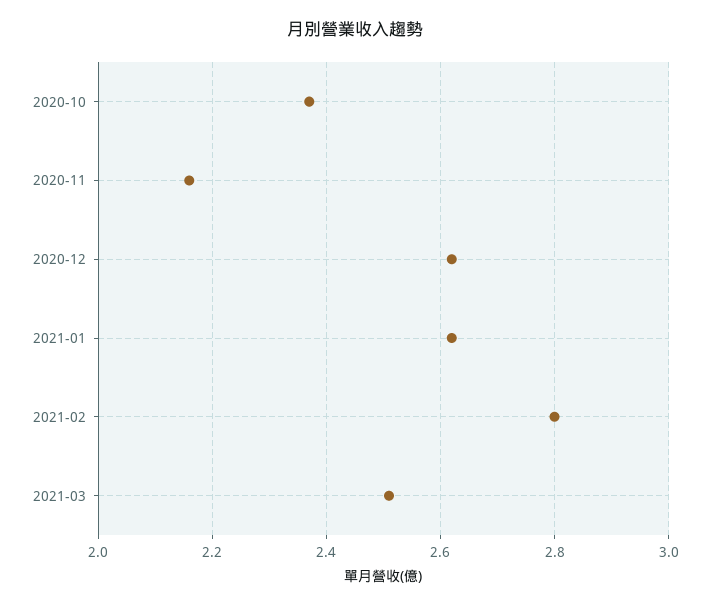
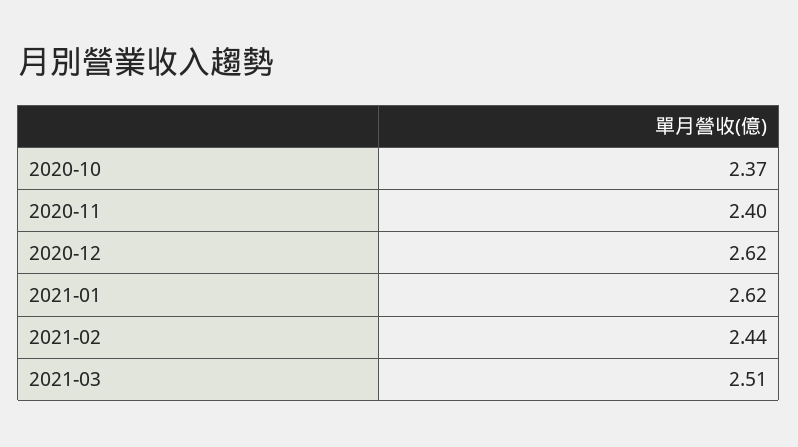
2020-11: 2.15 -> 2.4
2021-02: 2.8 -> 2.44

